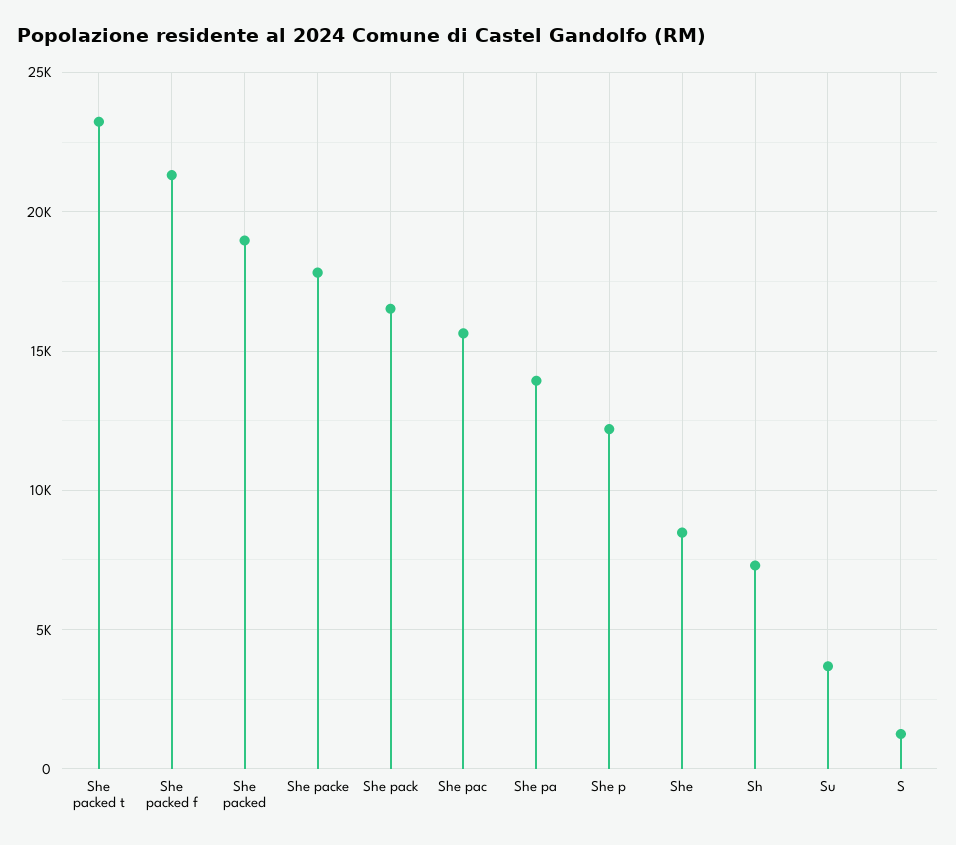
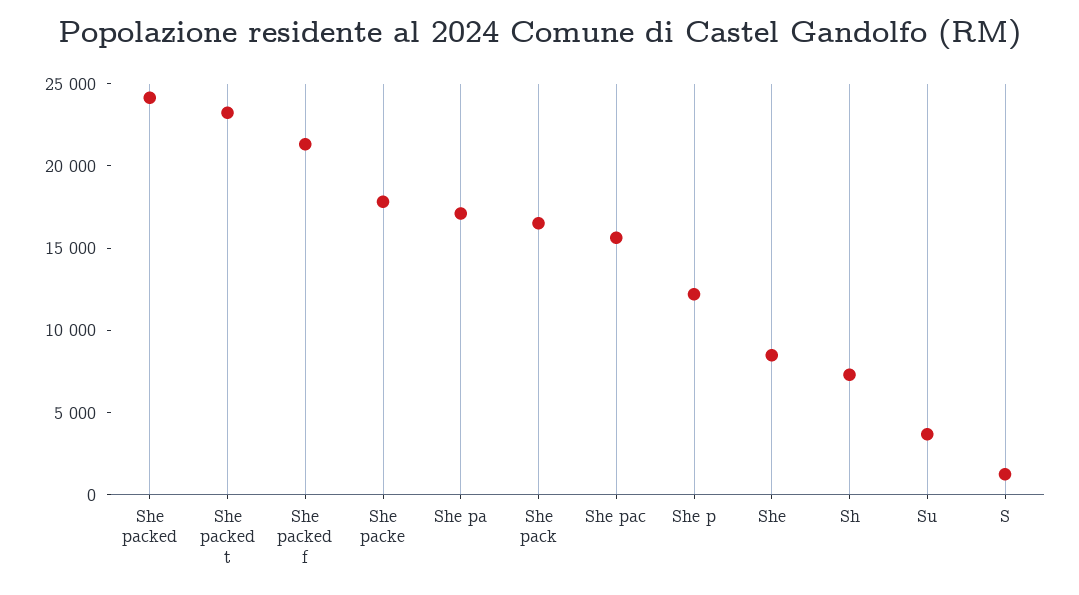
She packed: 19000 -> 24000
She pa: 14000 -> 17000

